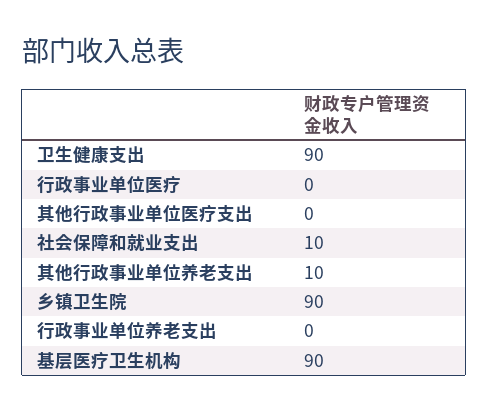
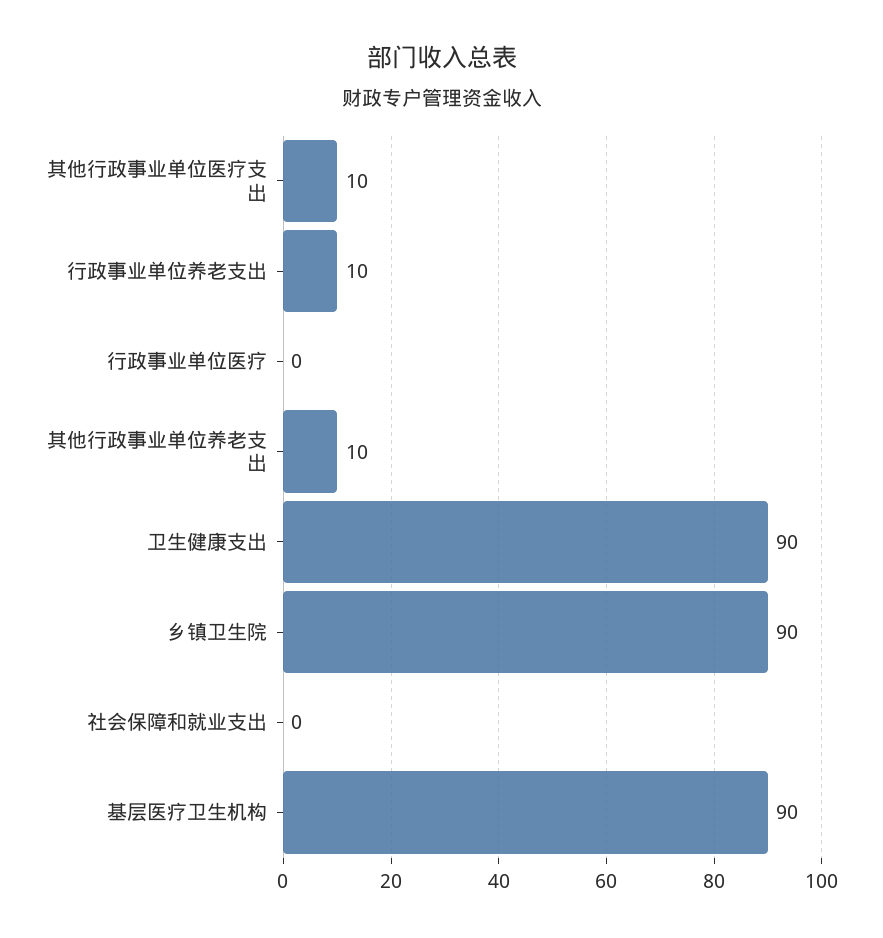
其他行政事业单位医疗支出: 0 -> 10
社会保障和就业支出: 10 -> 0
行政事业单位养老支出: 0 -> 10

